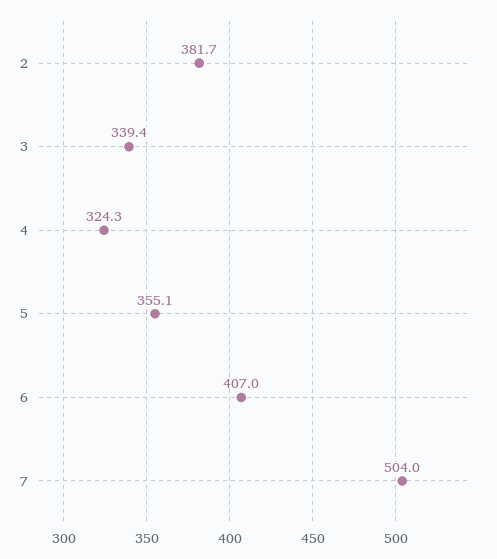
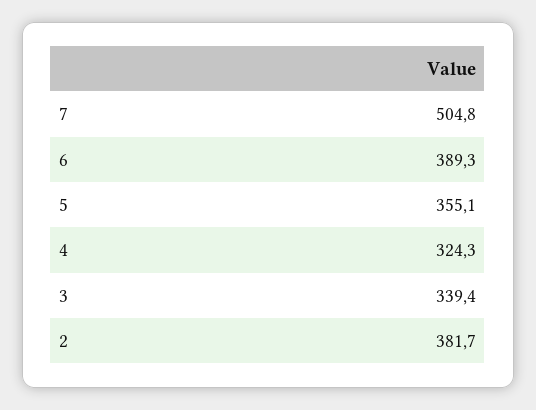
6: 407 -> 389.3
7: 504 -> 504.8

